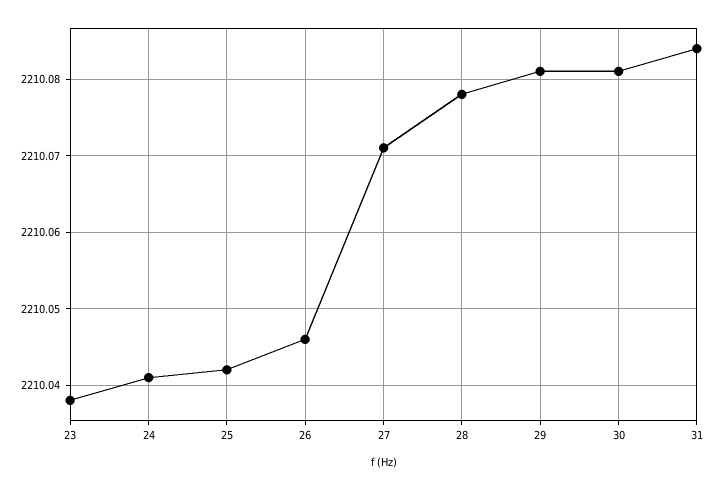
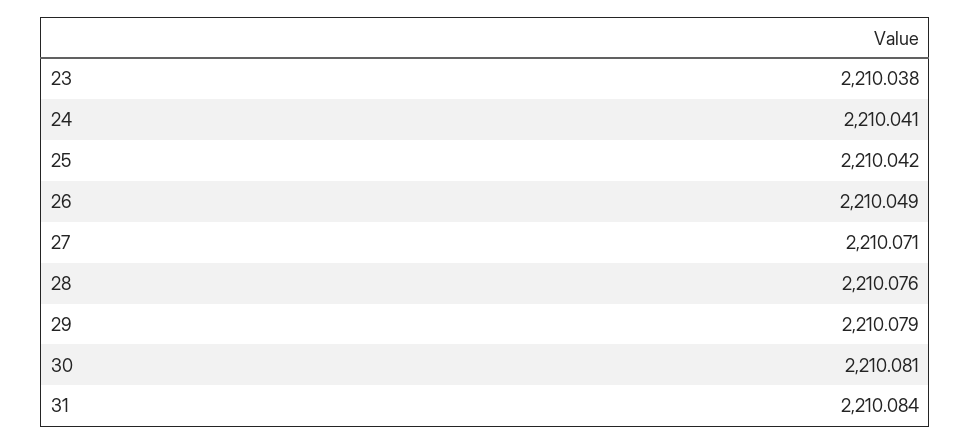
26: 2210.046 -> 2210.049
28: 2210.078 -> 2210.076
29: 2210.081 -> 2210.079

